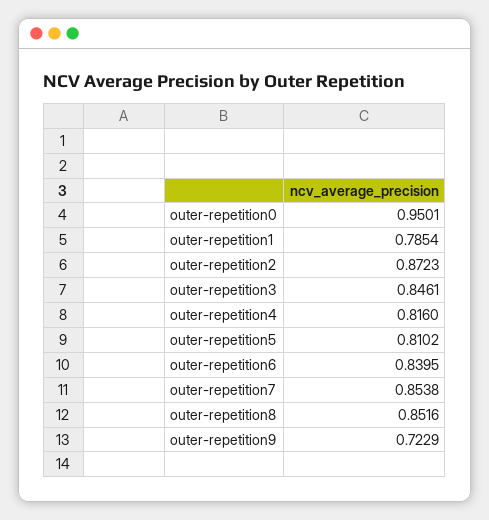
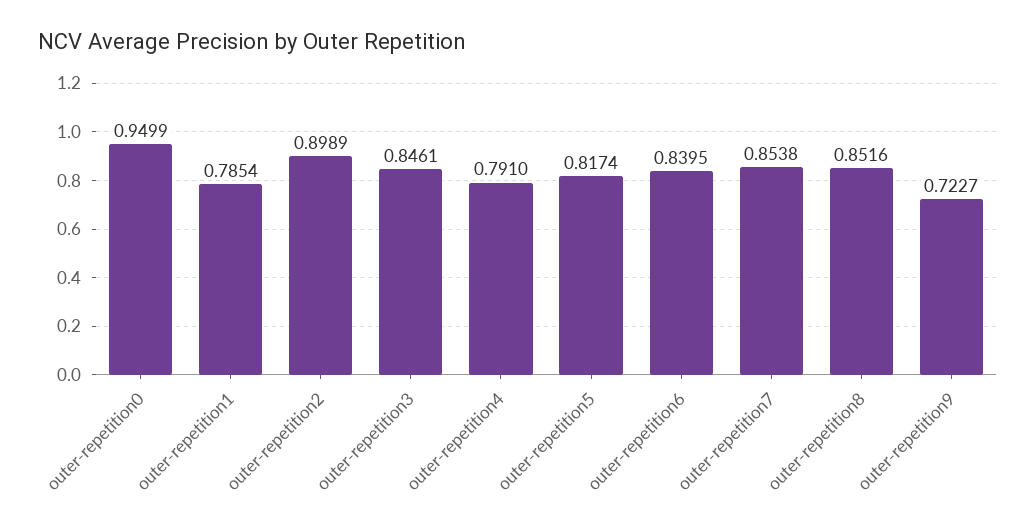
outer-repetition0: 0.9501 -> 0.9499
outer-repetition2: 0.8723 -> 0.8989
outer-repetition4: 0.816 -> 0.791
outer-repetition5: 0.8102 -> 0.8174
outer-repetition9: 0.7229 -> 0.7227

